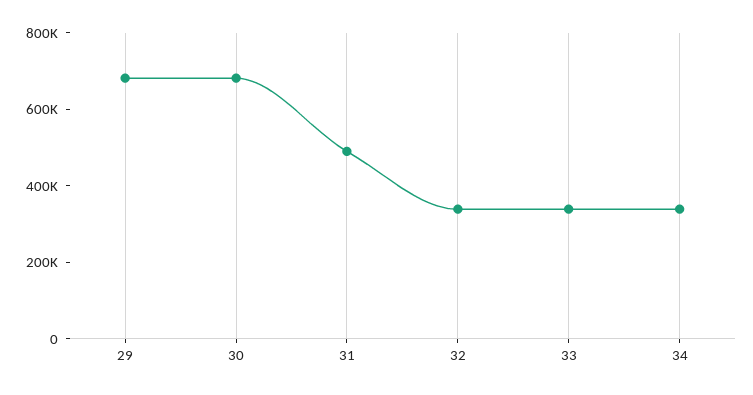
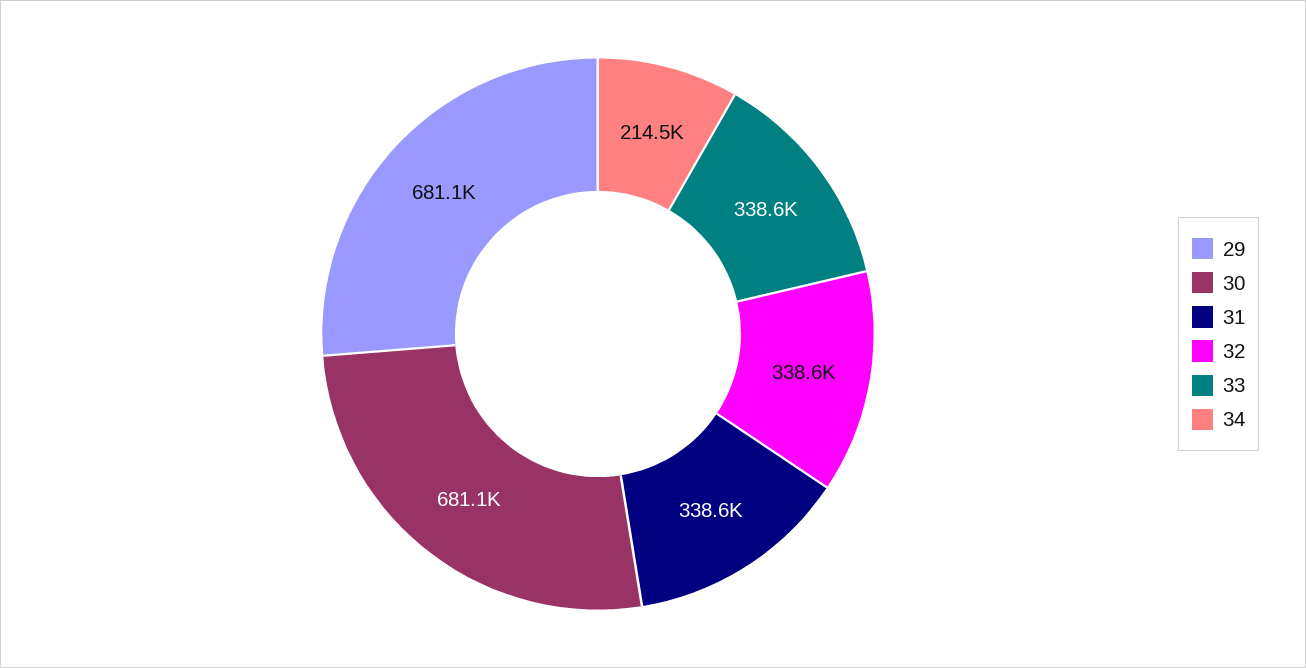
31: 500000 -> 338600
34: 350000 -> 214500

